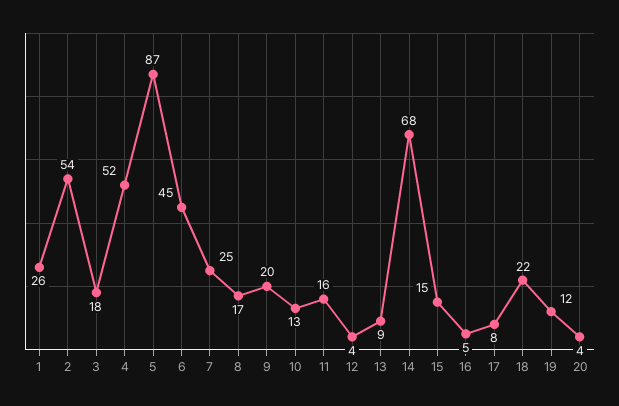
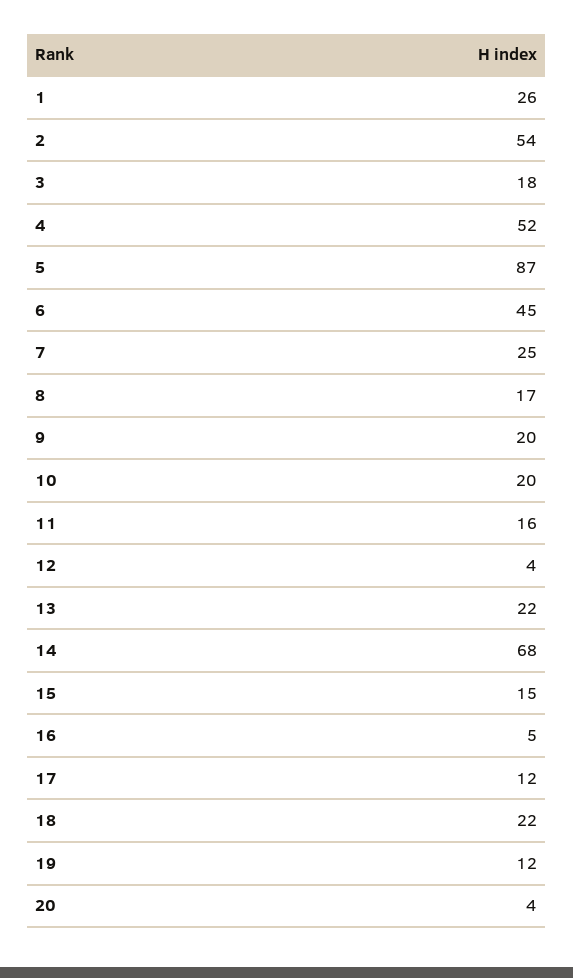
10: 13 -> 20
13: 9 -> 22
17: 8 -> 12

